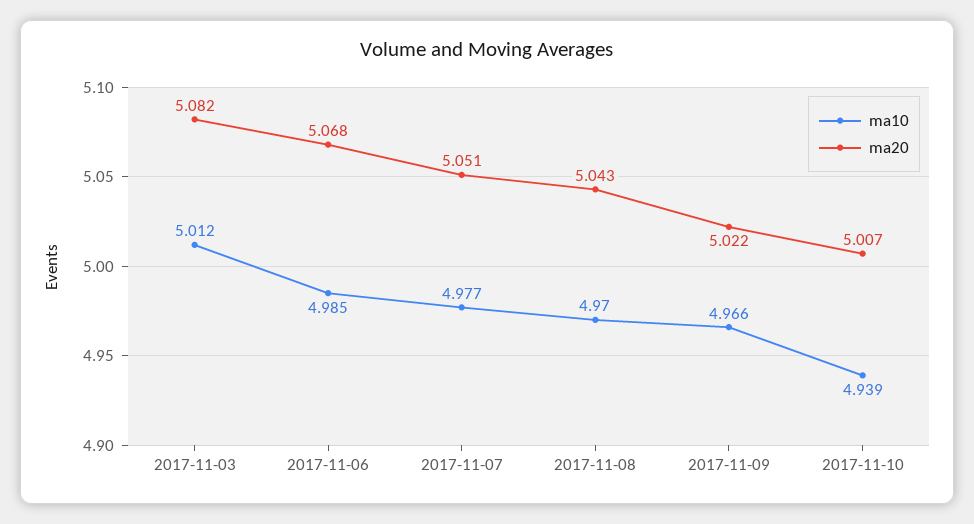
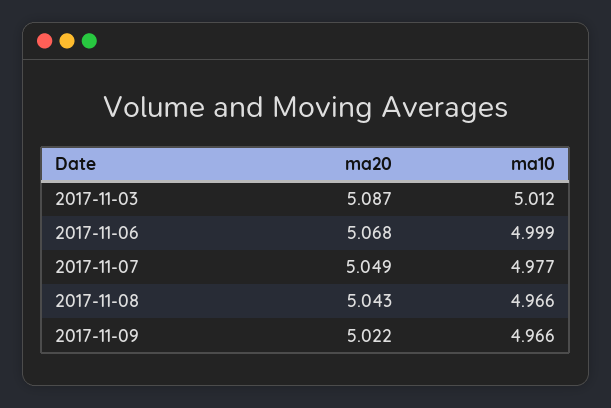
ma20, 2017-11-03: 5.082 -> 5.087
ma10, 2017-11-06: 4.985 -> 4.999
ma20, 2017-11-07: 5.051 -> 5.049
ma10, 2017-11-08: 4.97 -> 4.966
ma10, 2017-11-10: 4.939 -> none
ma20, 2017-11-10: 5.007 -> none

